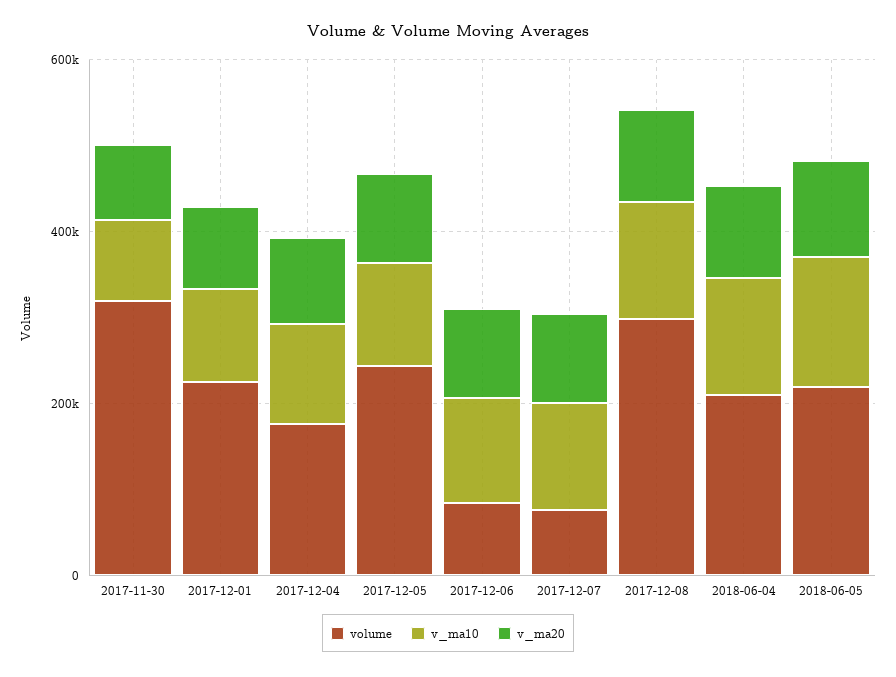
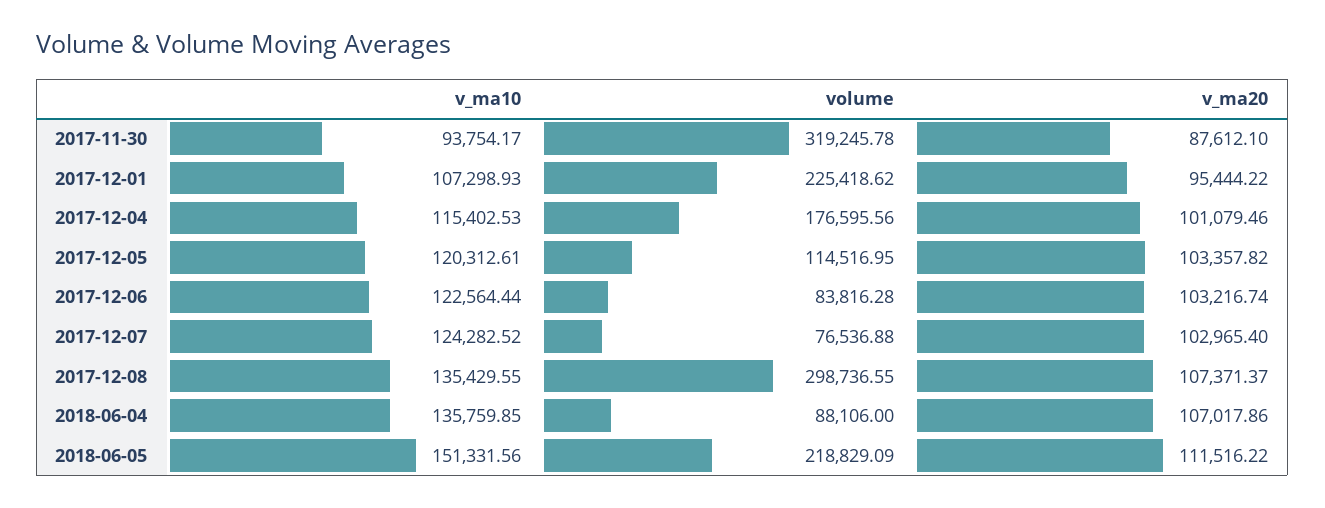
volume, 2017-12-05: 250000 -> 114516.95
volume, 2018-06-04: 200000 -> 88106

